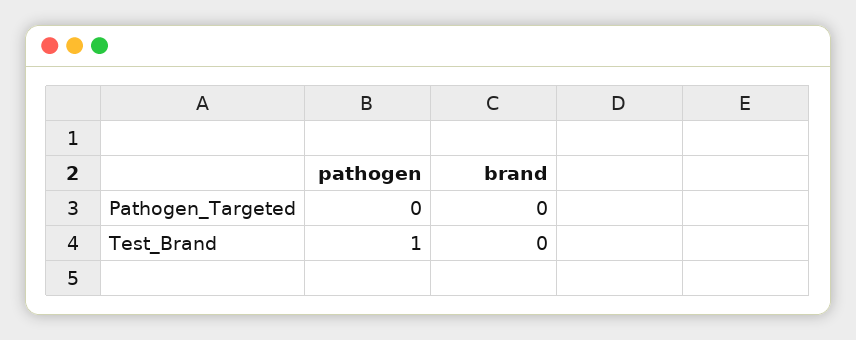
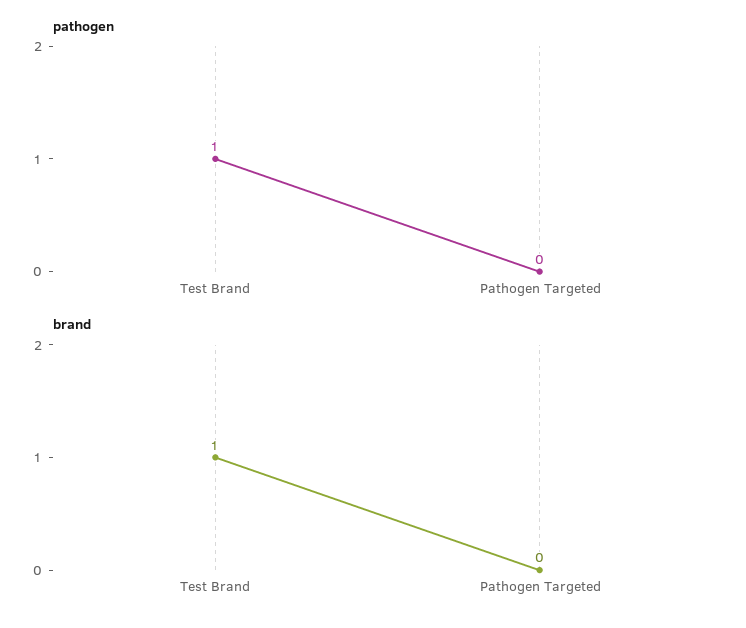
brand, Test_Brand: 0 -> 1

